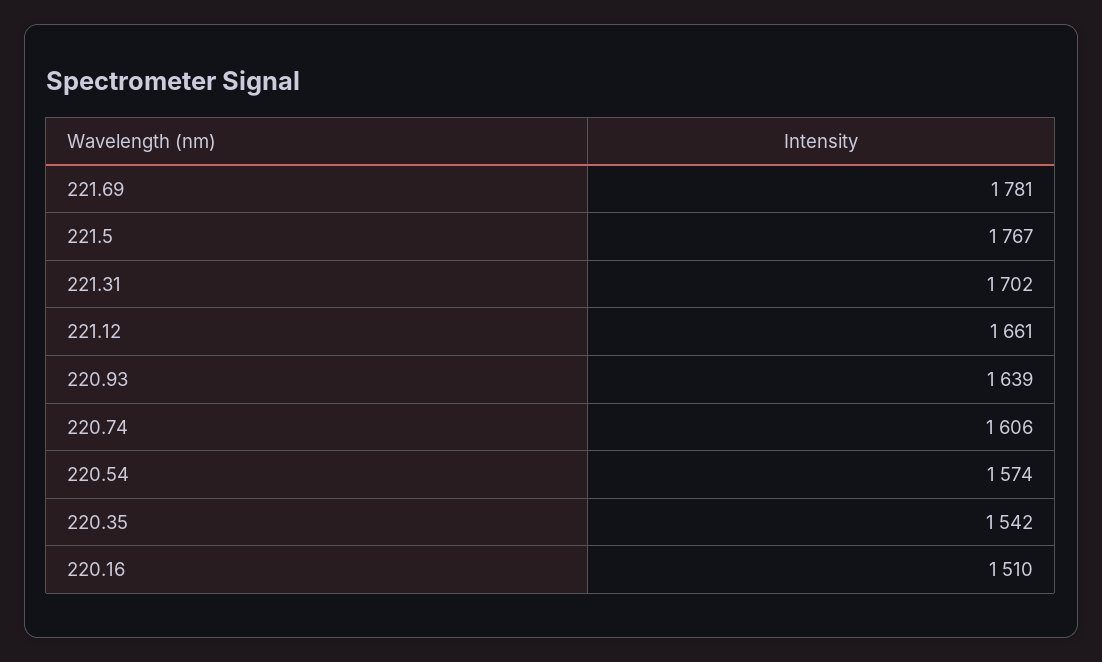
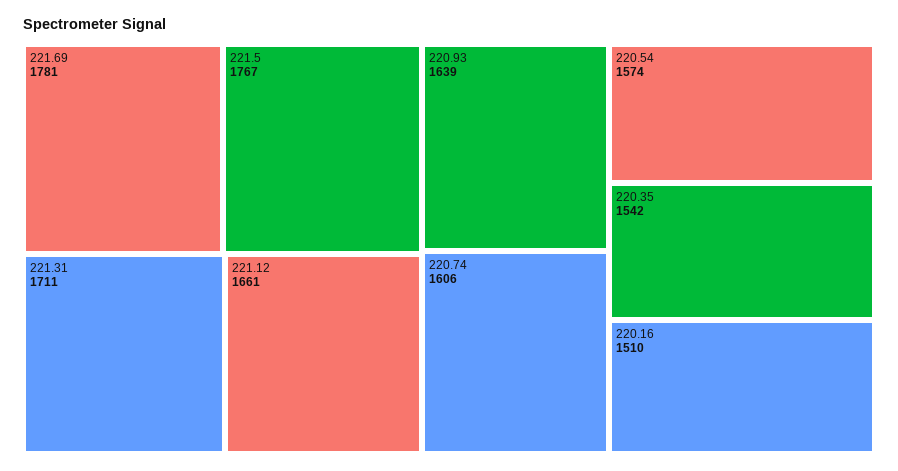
221.31: 1702 -> 1711

